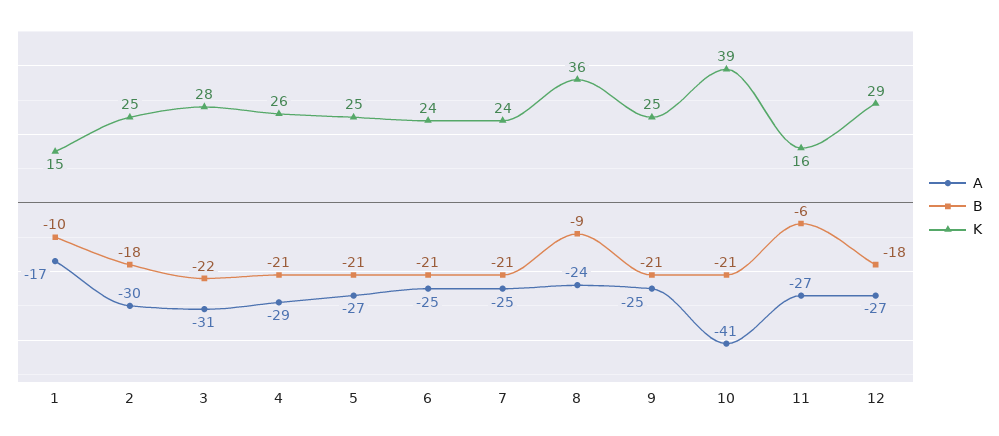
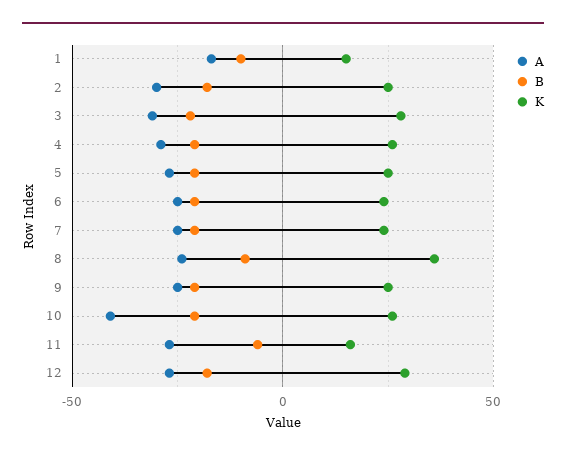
K, 10: 39 -> 25

